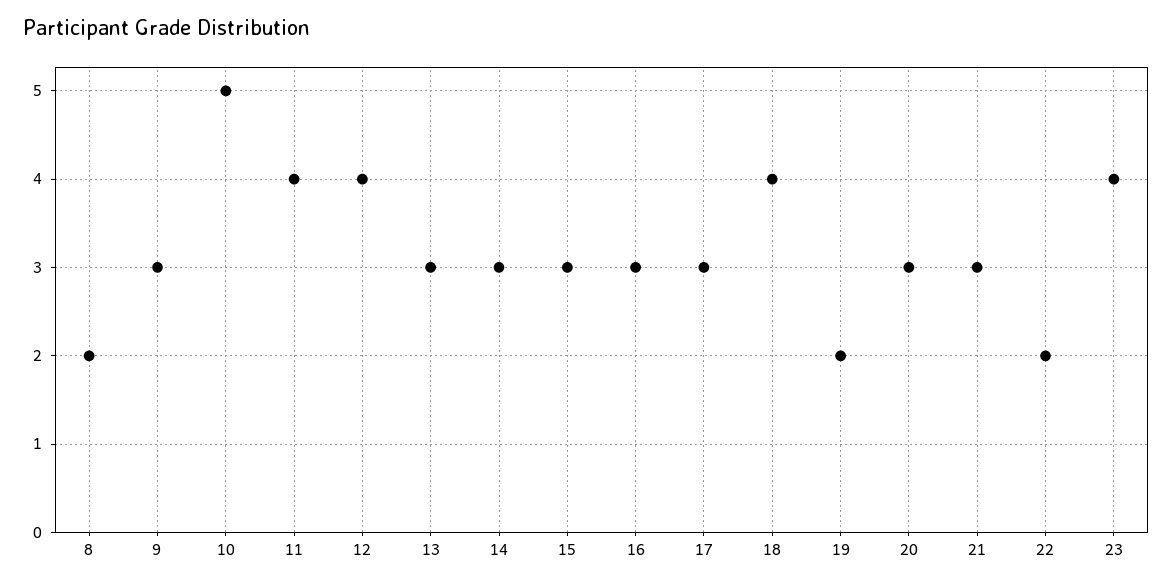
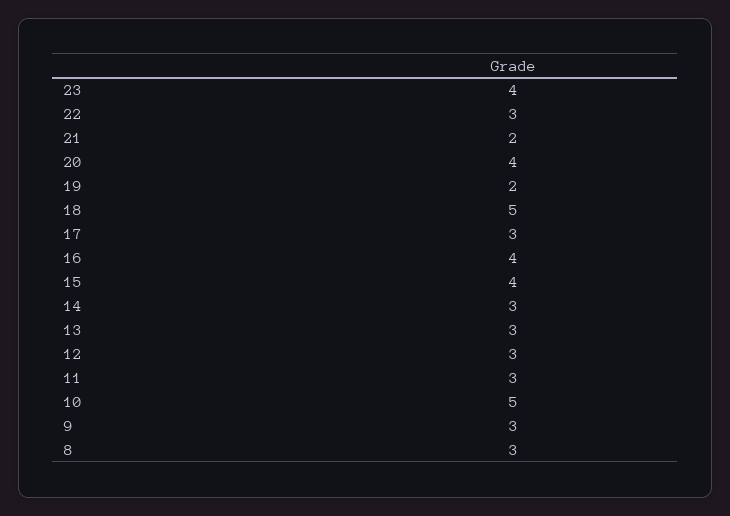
8: 2 -> 3
11: 4 -> 3
12: 4 -> 3
15: 3 -> 4
16: 3 -> 4
18: 4 -> 5
20: 3 -> 4
21: 3 -> 2
22: 2 -> 3

